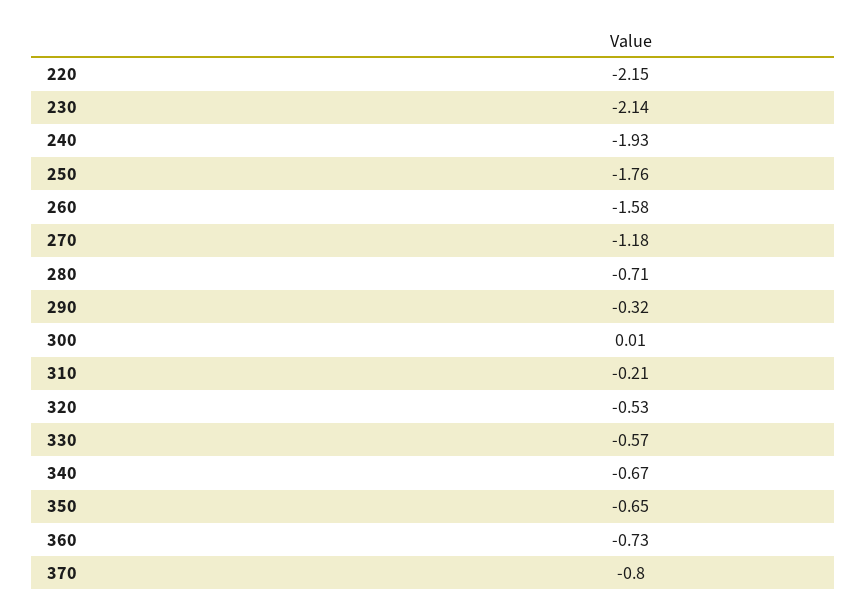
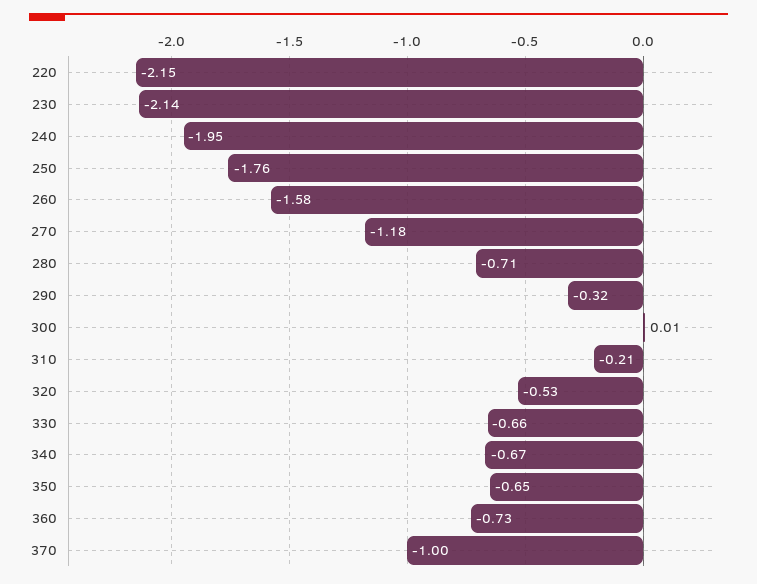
240: -1.93 -> -1.95
330: -0.57 -> -0.66
370: -0.8 -> -1

